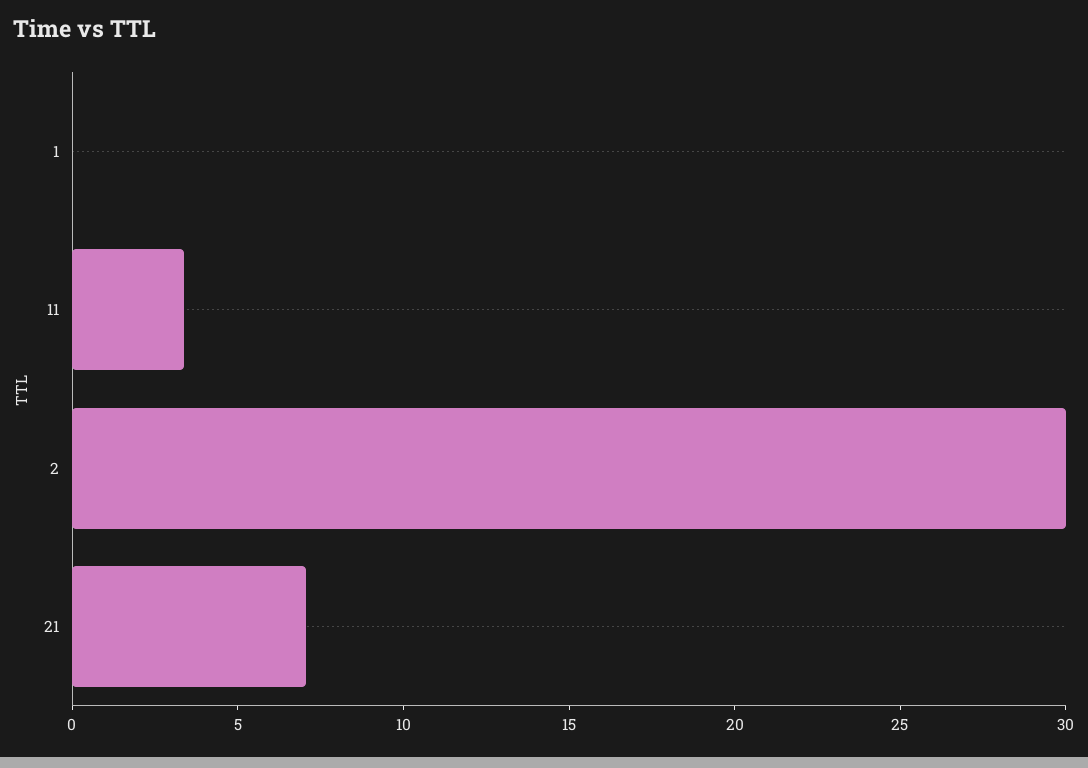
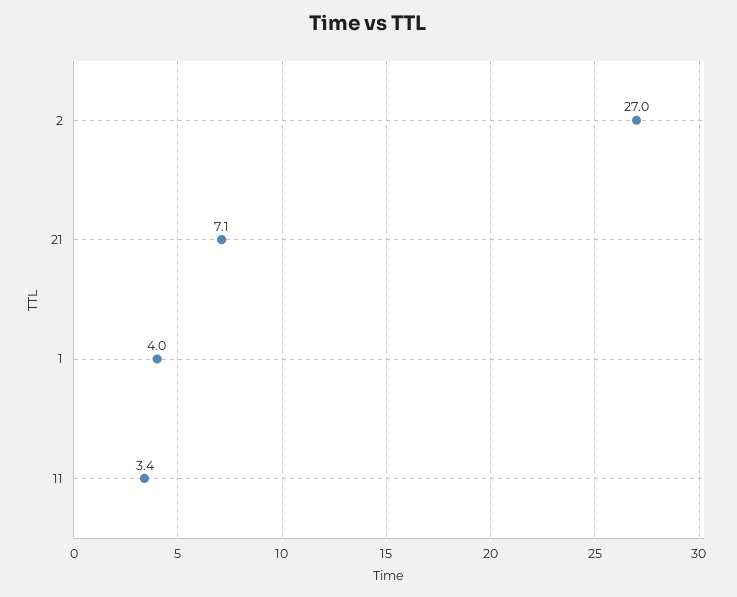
1: 0 -> 4
2: 30 -> 27

